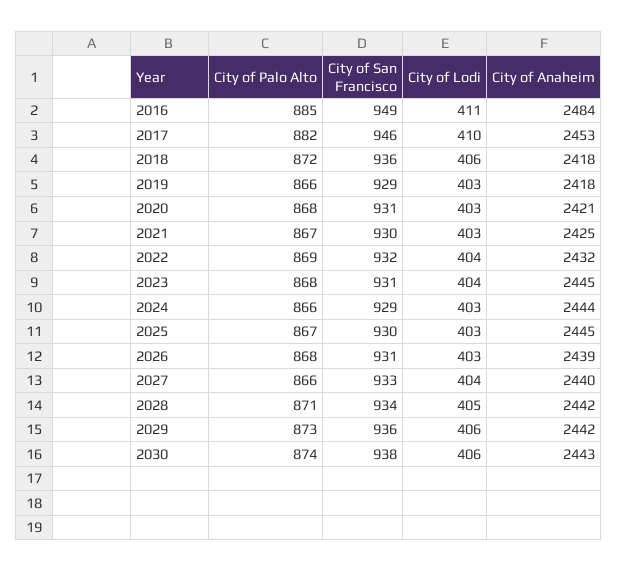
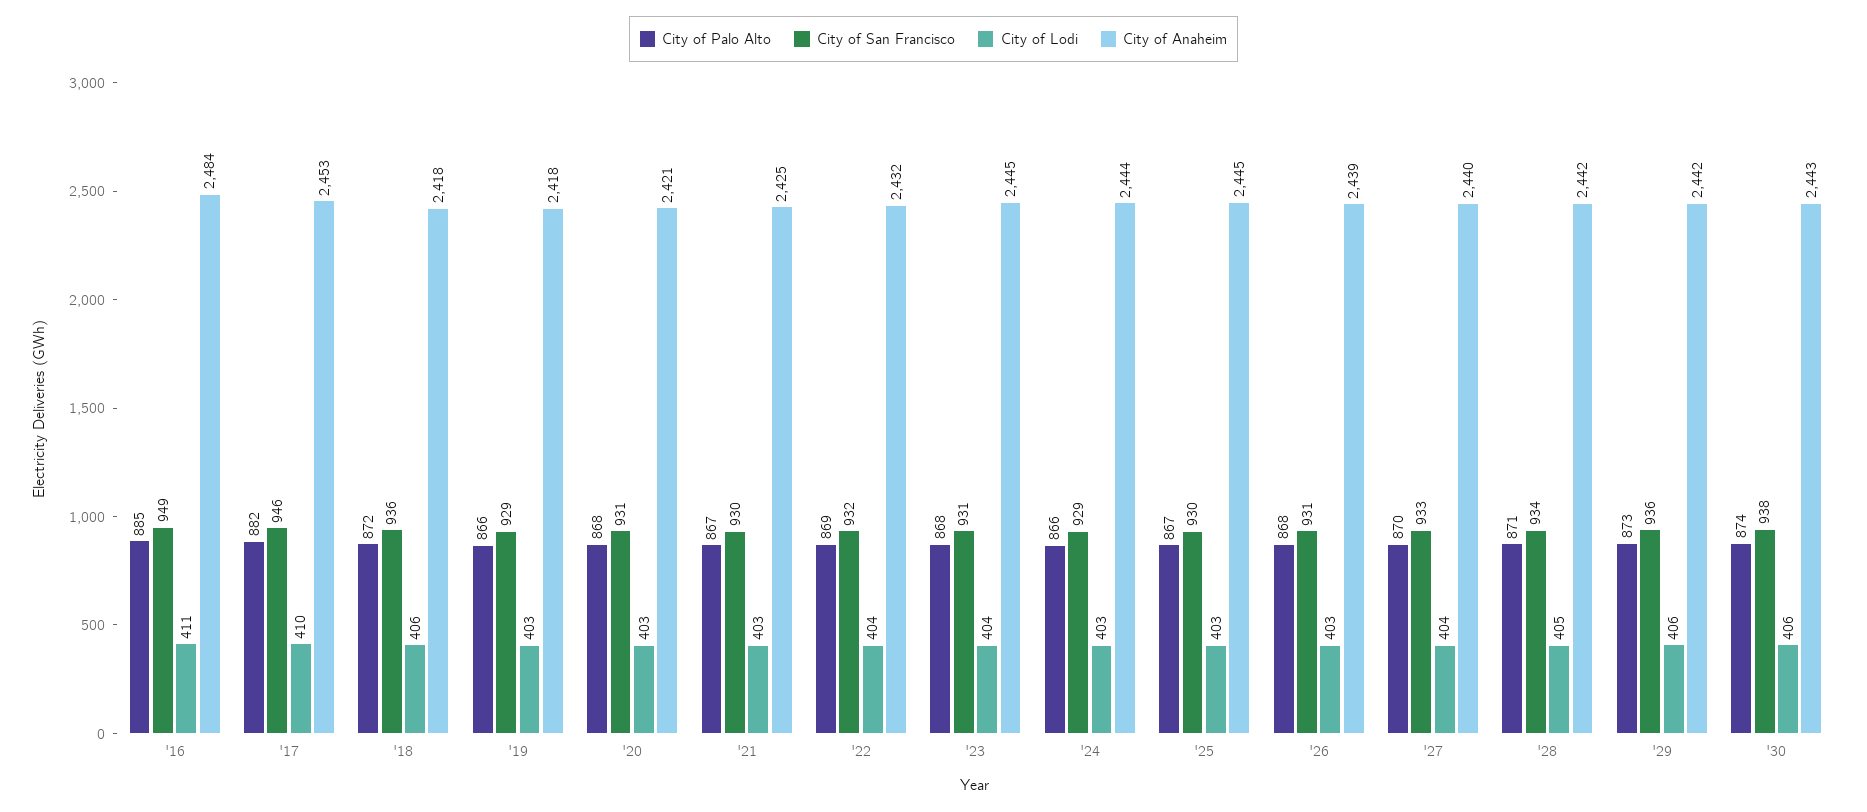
City of Palo Alto, 2027: 866 -> 870

